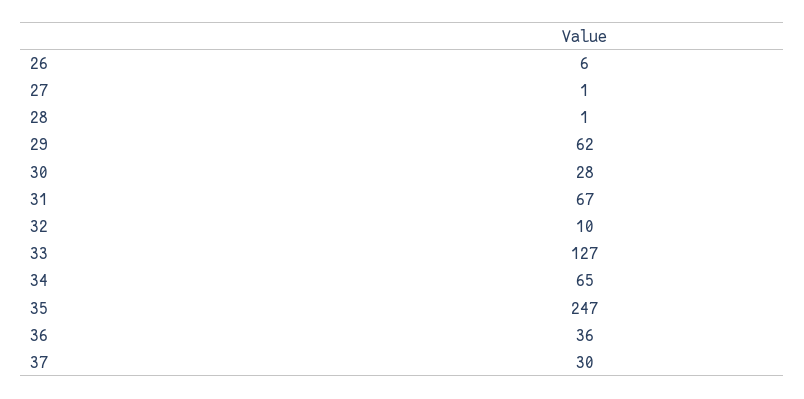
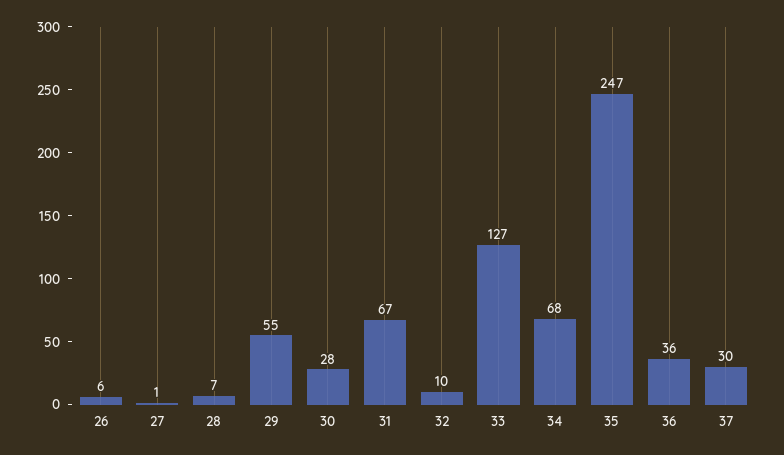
28: 1 -> 7
29: 62 -> 55
34: 65 -> 68

